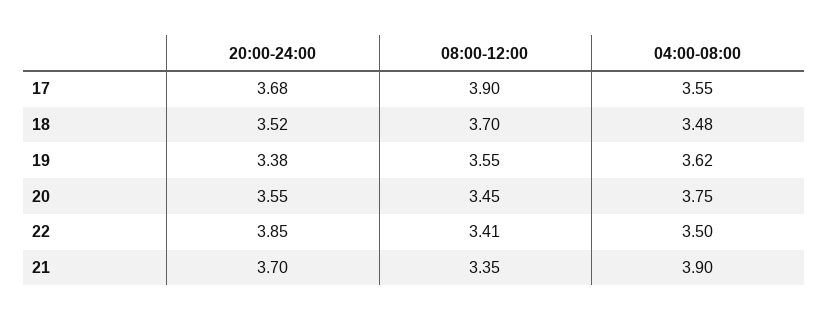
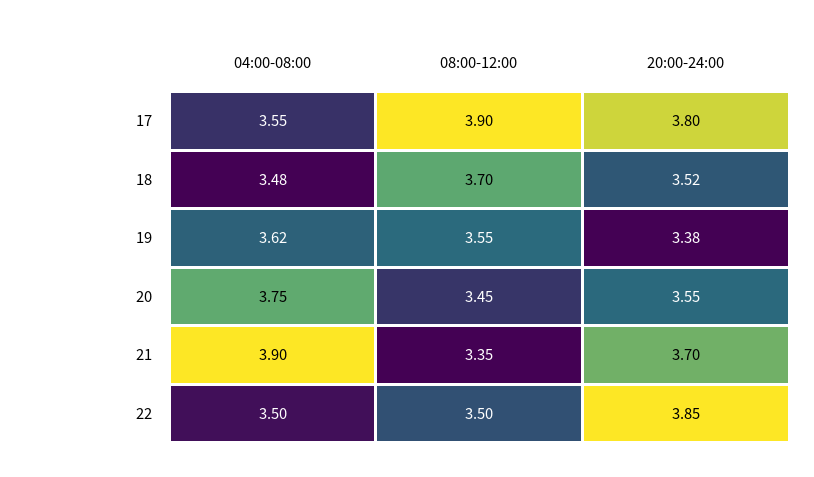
20:00-24:00, 17: 3.68 -> 3.8
08:00-12:00, 22: 3.41 -> 3.5

